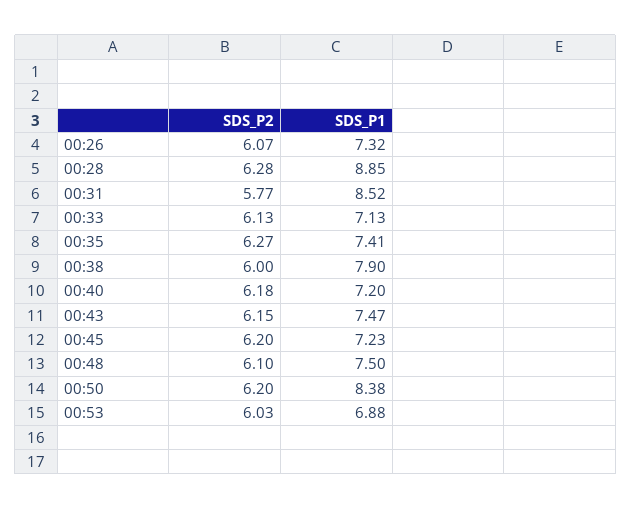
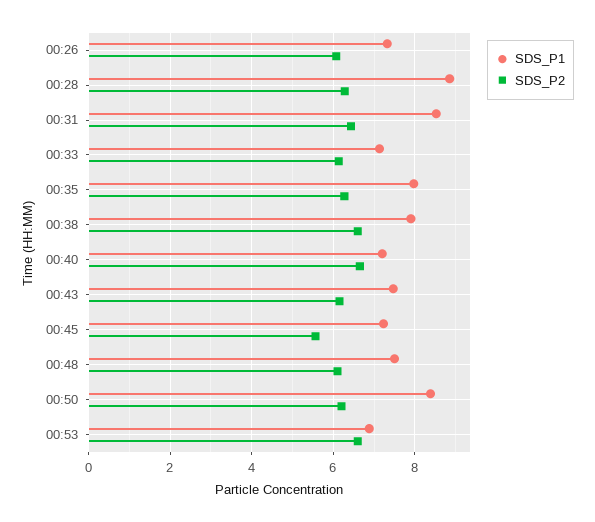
SDS_P2, 00:31: 5.77 -> 6.4
SDS_P1, 00:35: 7.41 -> 8
SDS_P2, 00:38: 6 -> 6.6
SDS_P2, 00:40: 6.18 -> 6.6
SDS_P2, 00:45: 6.2 -> 5.6
SDS_P2, 00:53: 6.03 -> 6.6

